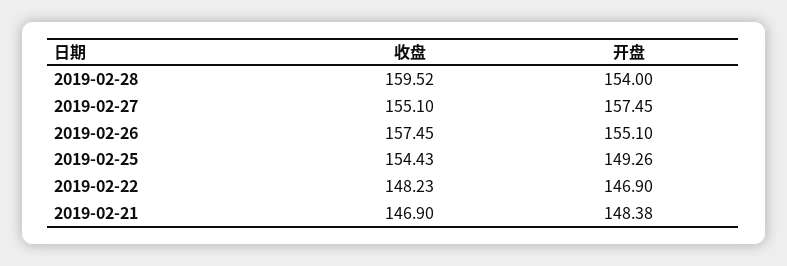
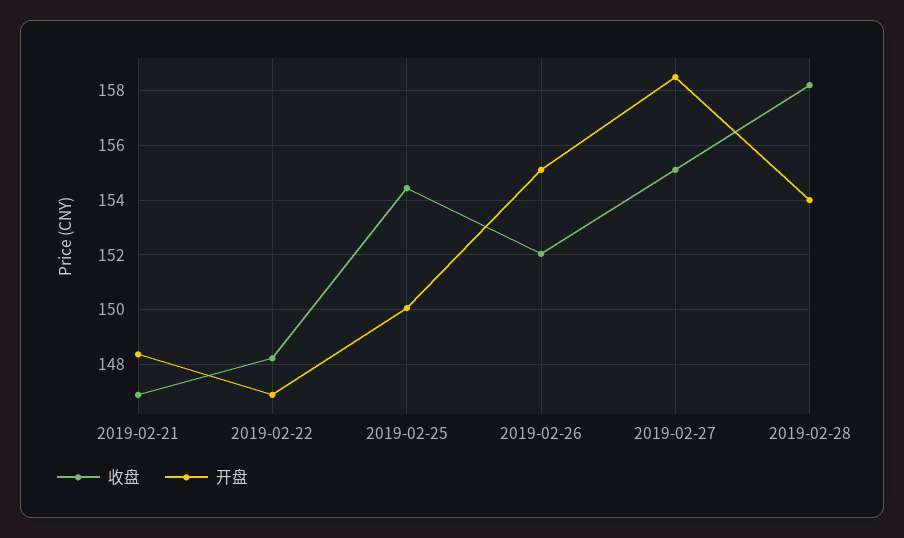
收盘, 2019-02-28: 159.52 -> 158.25
开盘, 2019-02-27: 157.45 -> 158.5
收盘, 2019-02-26: 157.45 -> 152
开盘, 2019-02-25: 149.26 -> 150

